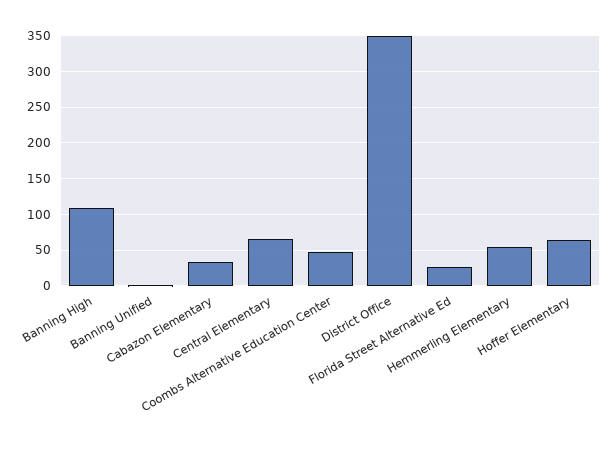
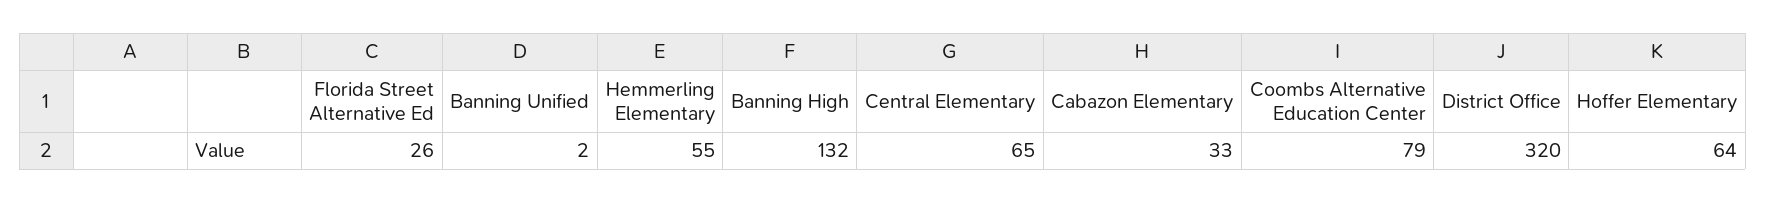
Banning High: 110 -> 132
Coombs Alternative Education Center: 50 -> 79
District Office: 350 -> 320

